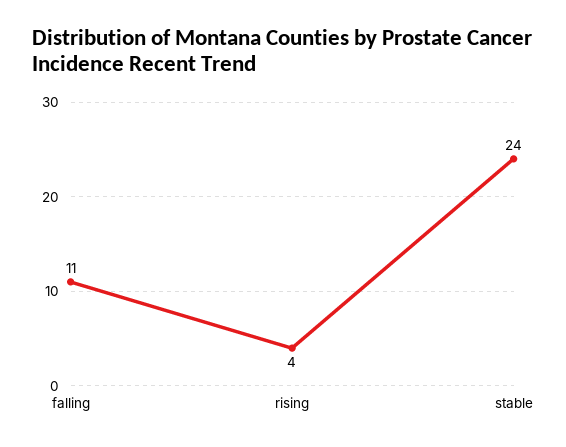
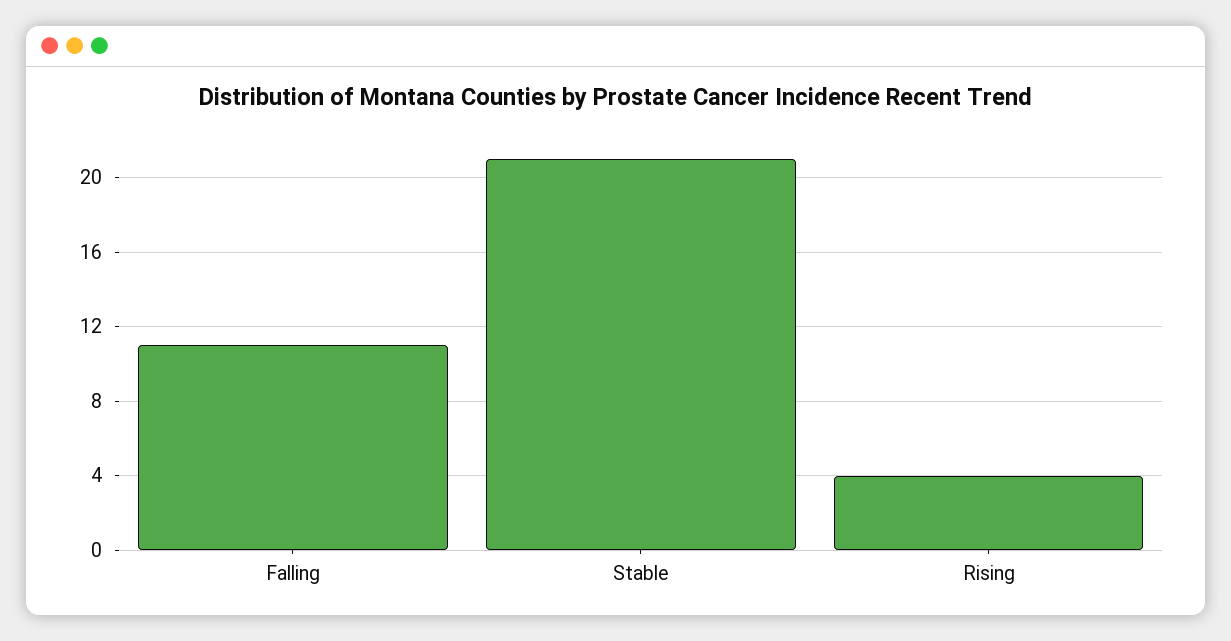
stable: 24 -> 21

